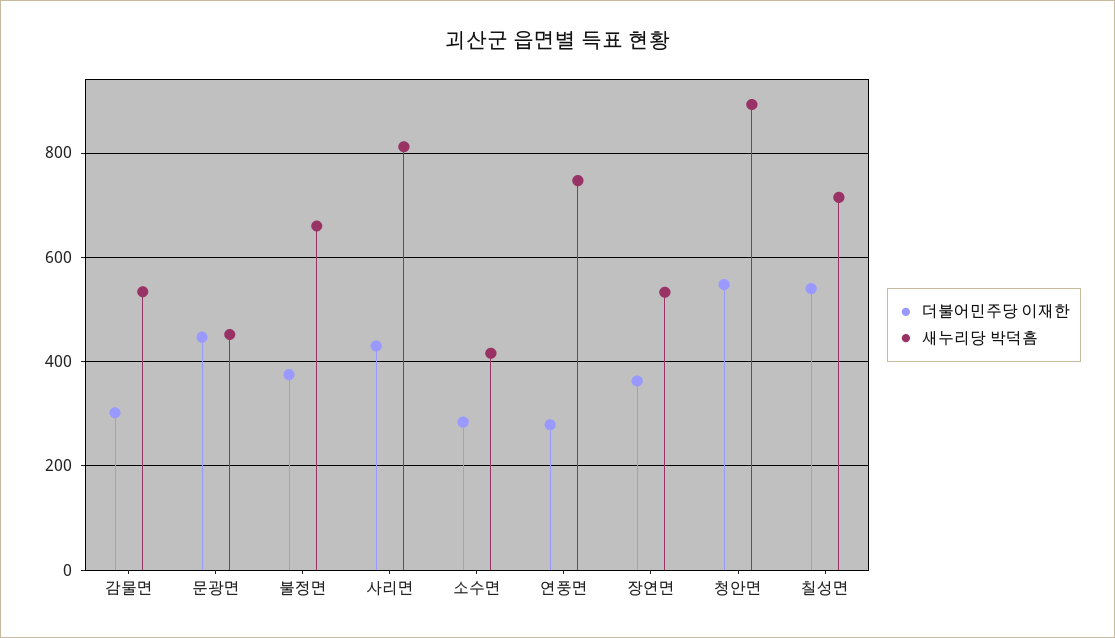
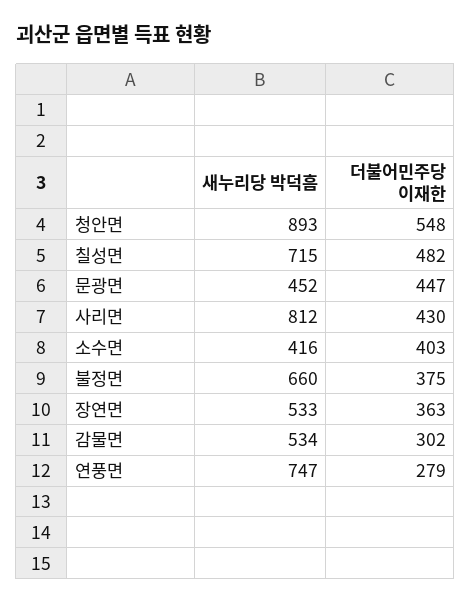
더불어민주당 이재한, 소수면: 280 -> 403
더불어민주당 이재한, 칠성면: 540 -> 482

